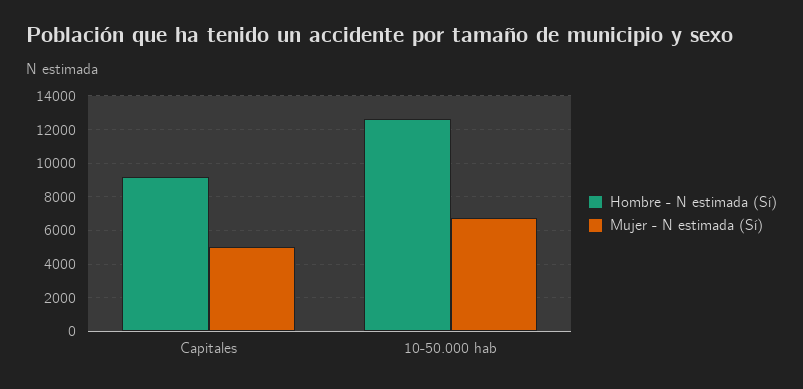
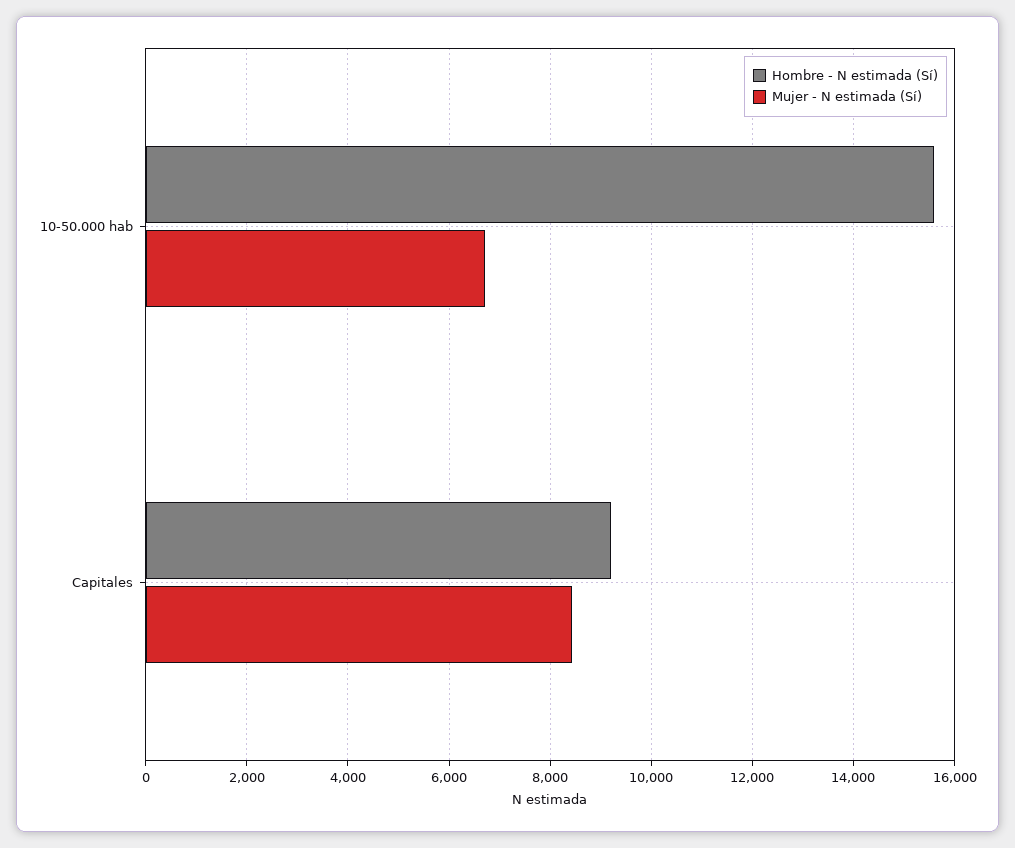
Mujer - N estimada (Sí), Capitales: 5000 -> 8400
Hombre - N estimada (Sí), 10-50.000 hab: 12500 -> 15600

